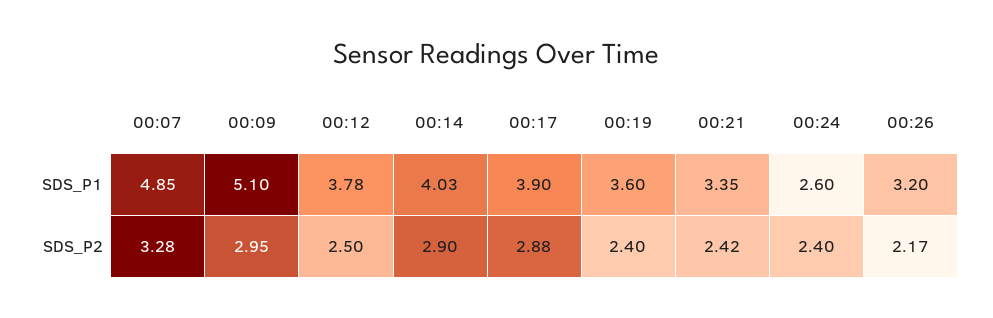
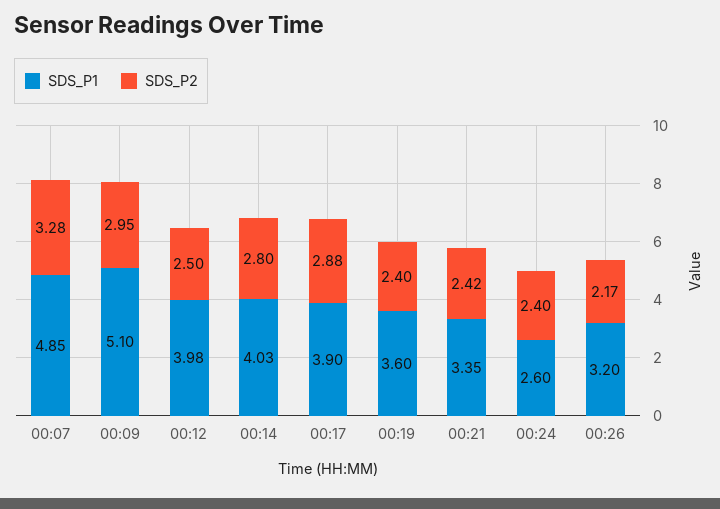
SDS_P1, 00:12: 3.78 -> 3.98
SDS_P2, 00:14: 2.9 -> 2.8

